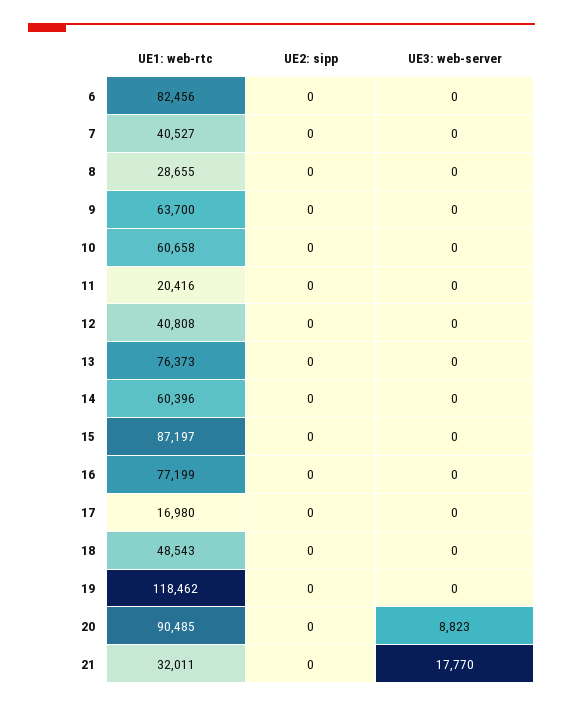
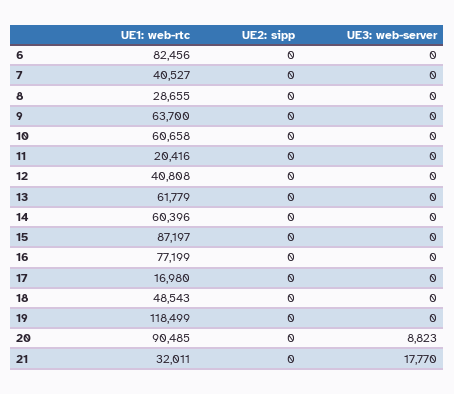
UE1: web-rtc, 13: 76373 -> 61779
UE1: web-rtc, 19: 118462 -> 118499

